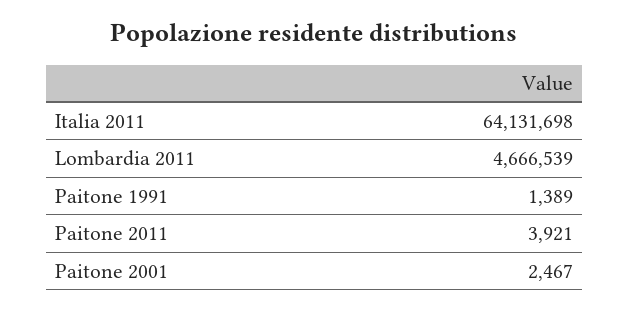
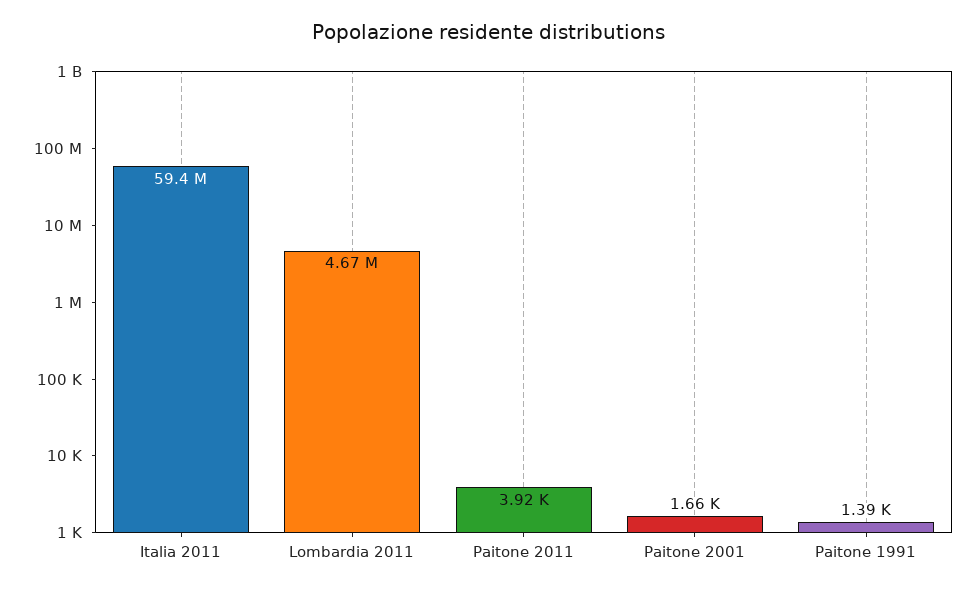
Italia 2011: 64131698 -> 59400000
Paitone 2001: 2467 -> 1660

